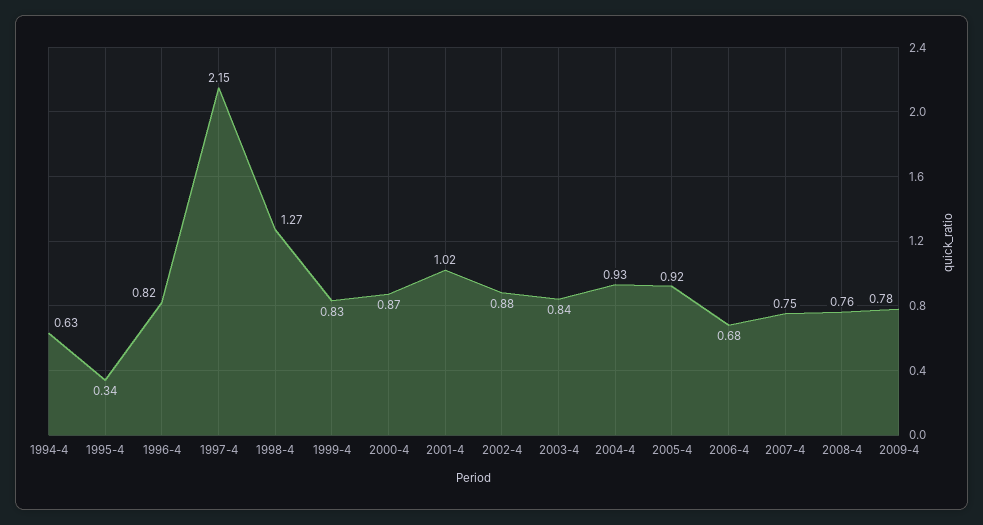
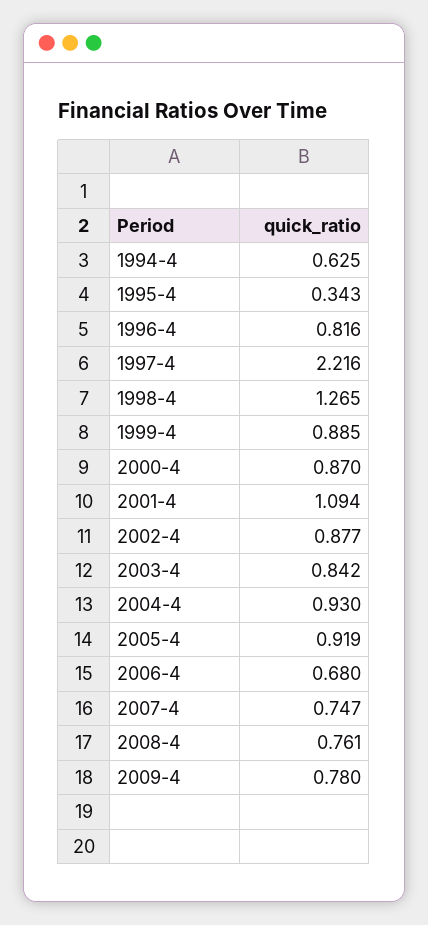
1997-4: 2.15 -> 2.216
1999-4: 0.83 -> 0.885
2001-4: 1.02 -> 1.094

